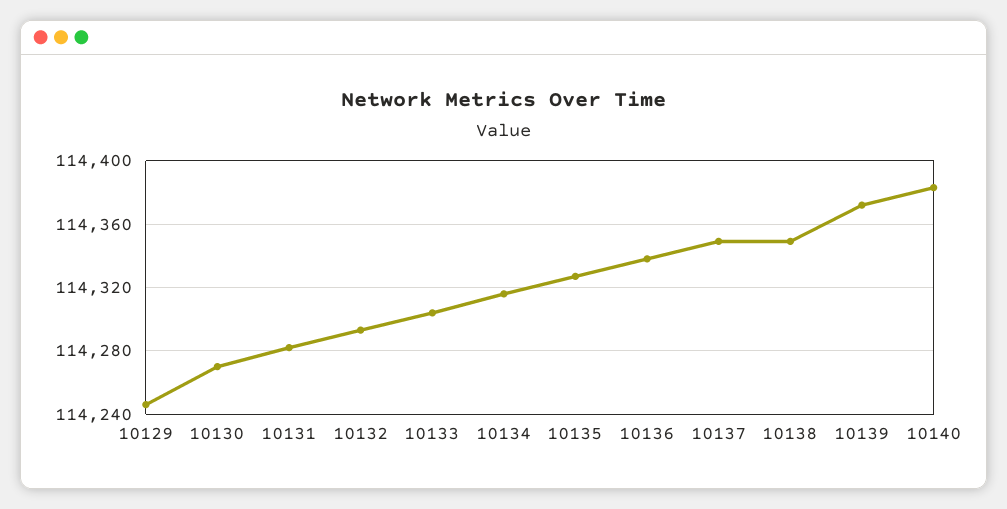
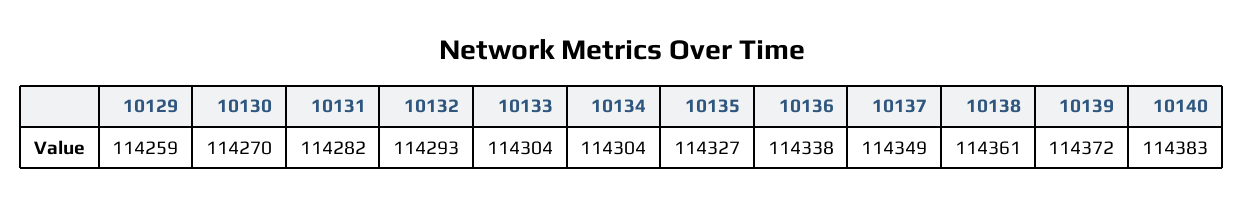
10129: 114245 -> 114259
10134: 114315 -> 114304
10138: 114350 -> 114361

